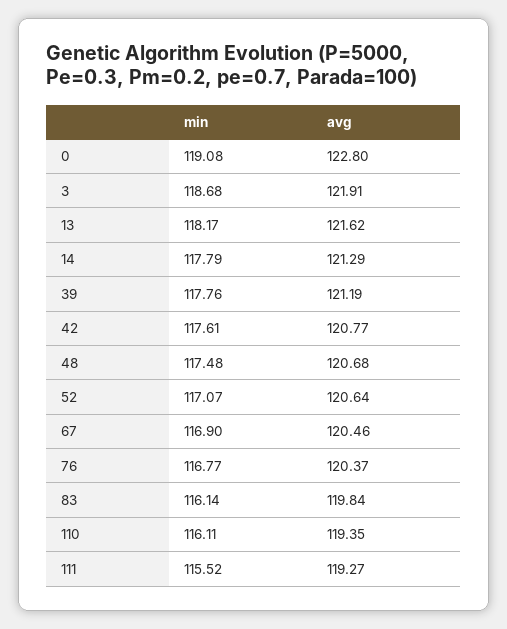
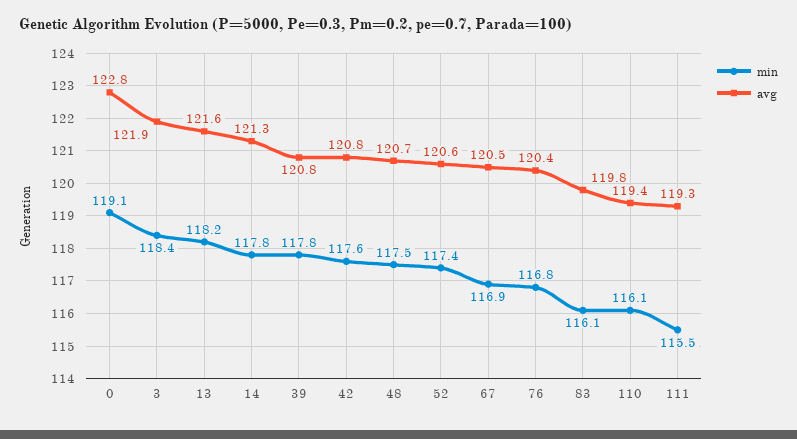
min, 3: 118.68 -> 118.4
avg, 39: 121.19 -> 120.8
min, 52: 117.07 -> 117.4

